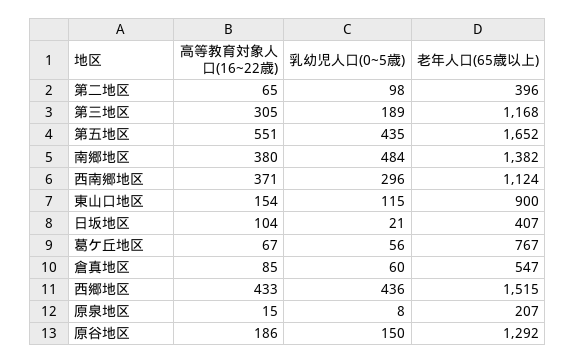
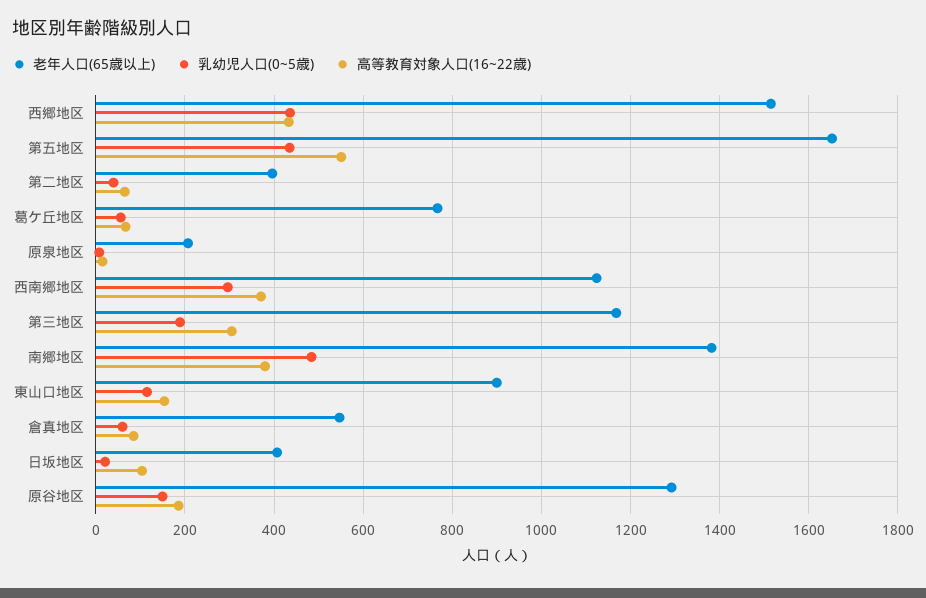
乳幼児人口(0~5歳), 第二地区: 98 -> 40

